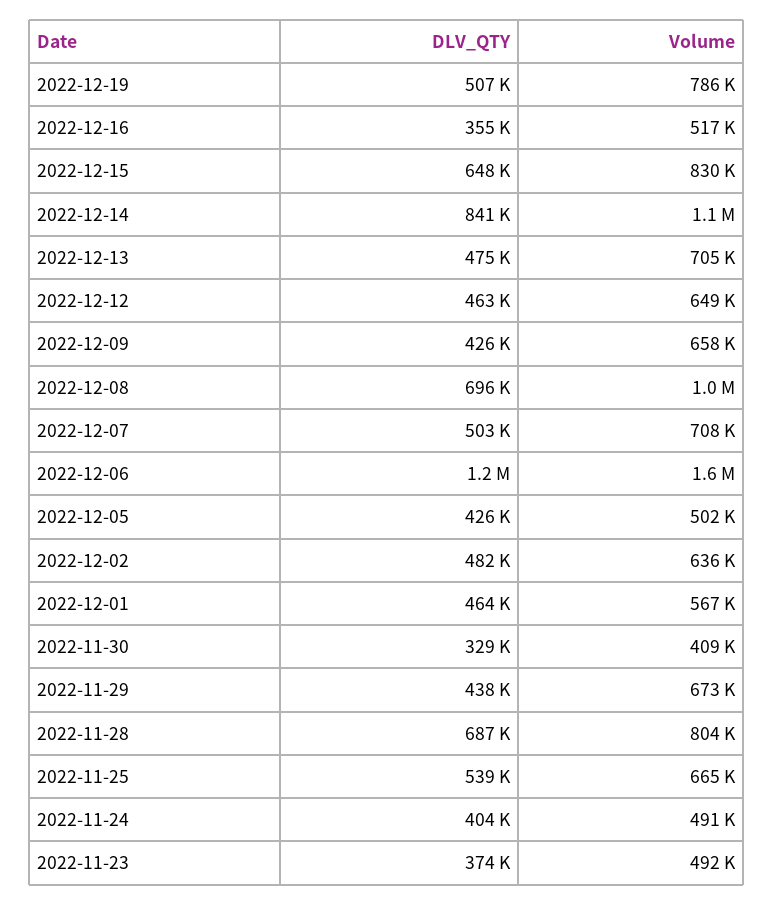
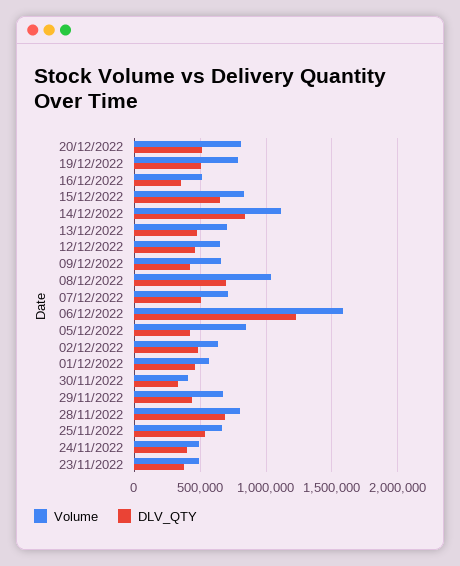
Volume, 2022-12-05: 502000 -> 850000
Volume, 20/12/2022: none -> 800000
DLV_QTY, 20/12/2022: none -> 500000

